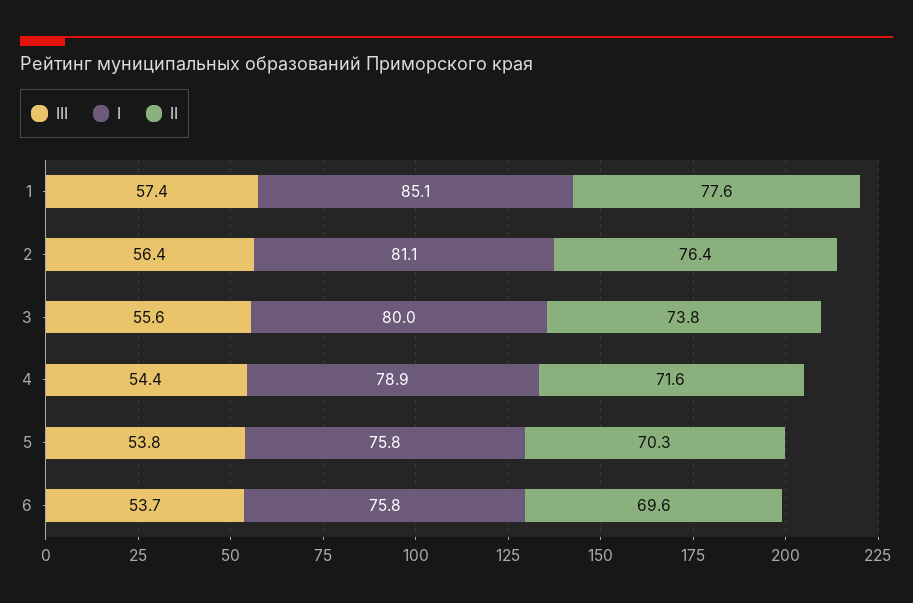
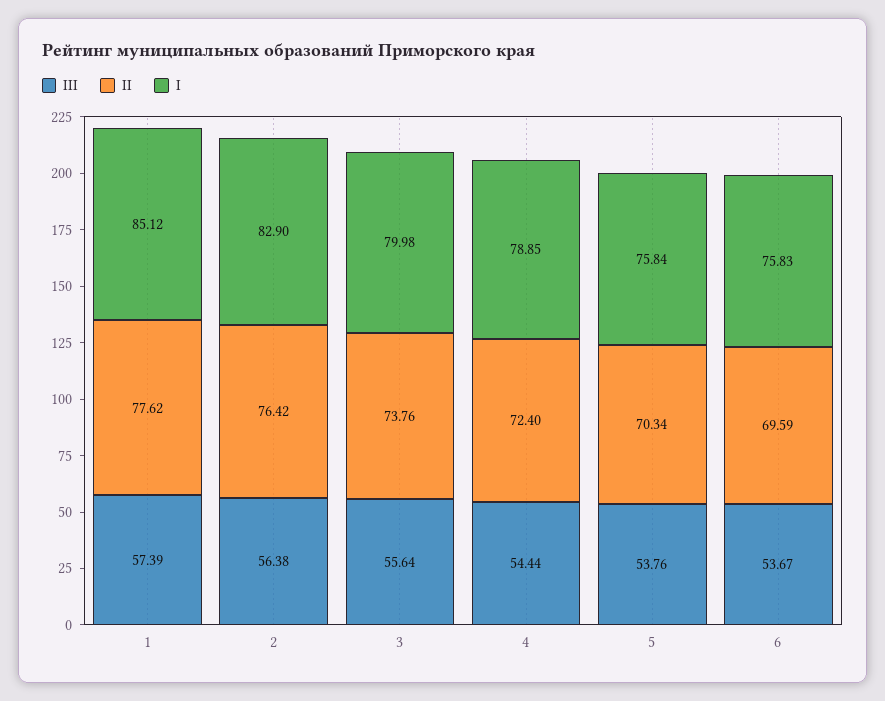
I, 2: 81.1 -> 82.9
II, 4: 71.6 -> 72.4

